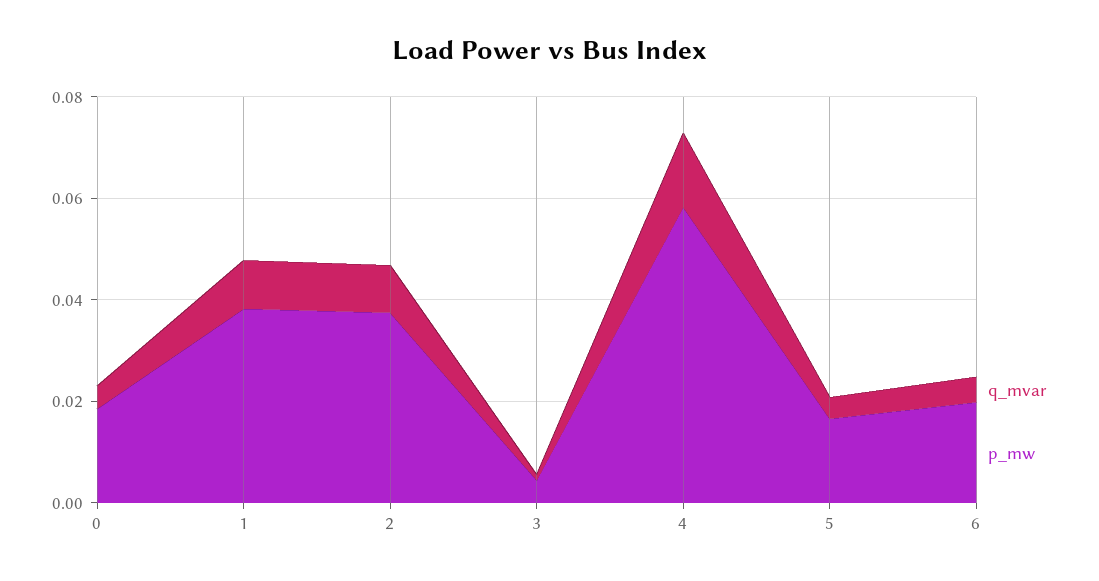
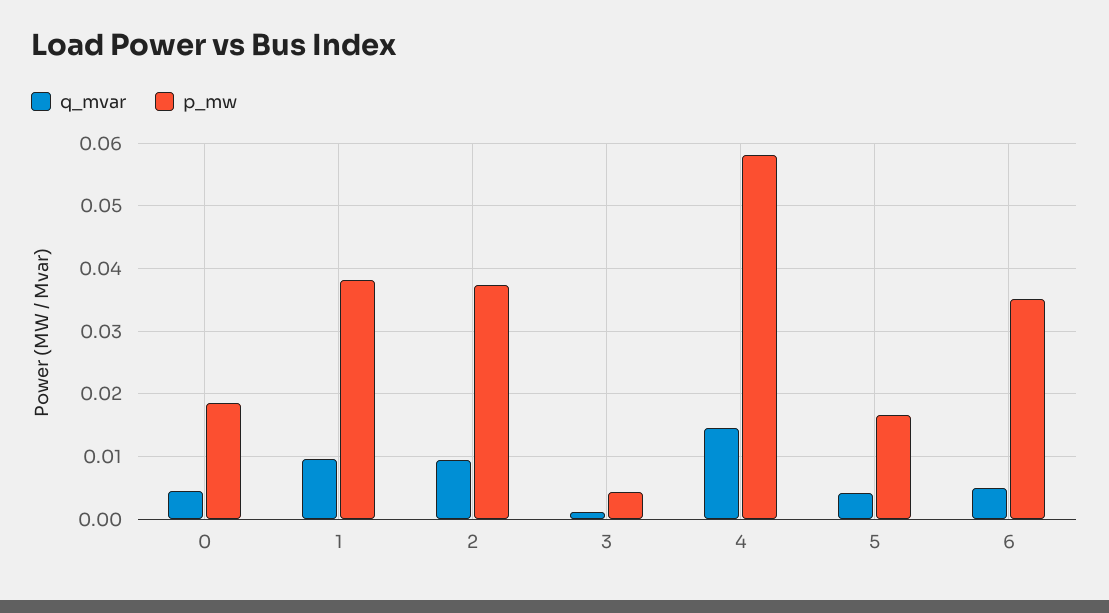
p_mw, 6: 0.02 -> 0.035

